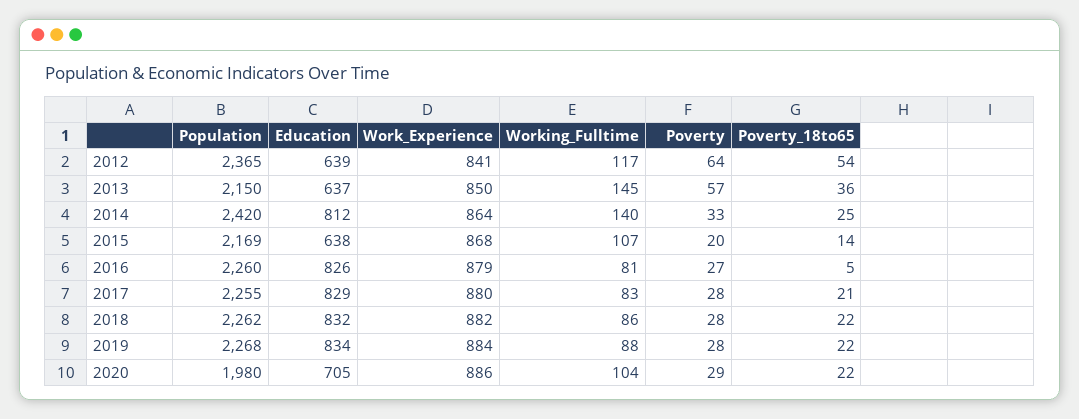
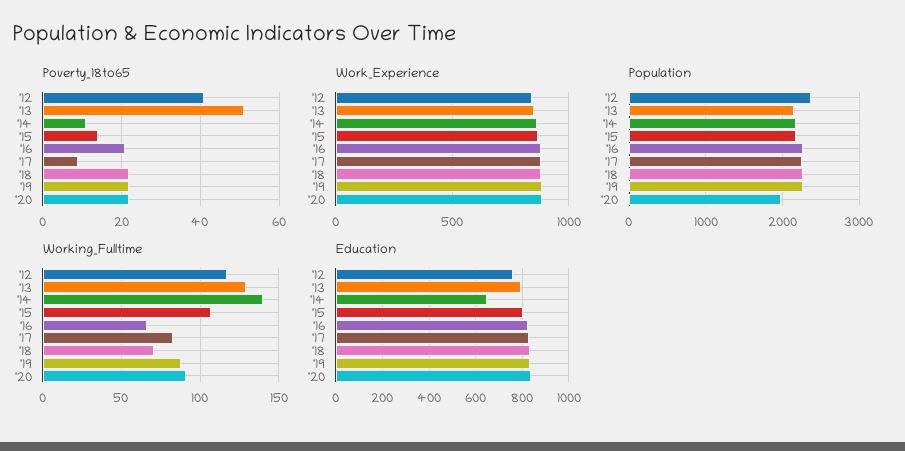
Education, 2012: 639 -> 750
Poverty, 2012: 64 -> none
Poverty_18to65, 2012: 54 -> 40
Education, 2013: 637 -> 800
Working_Fulltime, 2013: 145 -> 130
Poverty, 2013: 57 -> none
Poverty_18to65, 2013: 36 -> 50
Population, 2014: 2420 -> 2200
Education, 2014: 812 -> 650
Poverty, 2014: 33 -> none
Poverty_18to65, 2014: 25 -> 10
Education, 2015: 638 -> 800
Poverty, 2015: 20 -> none
Working_Fulltime, 2016: 81 -> 65
Poverty, 2016: 27 -> none
Poverty_18to65, 2016: 5 -> 20
Poverty, 2017: 28 -> none
Poverty_18to65, 2017: 21 -> 10
Working_Fulltime, 2018: 86 -> 70
Poverty, 2018: 28 -> none
Poverty, 2019: 28 -> none
Education, 2020: 705 -> 850
Working_Fulltime, 2020: 104 -> 90
Poverty, 2020: 29 -> none

